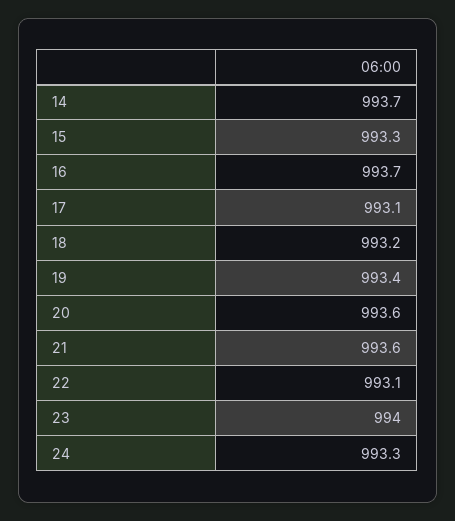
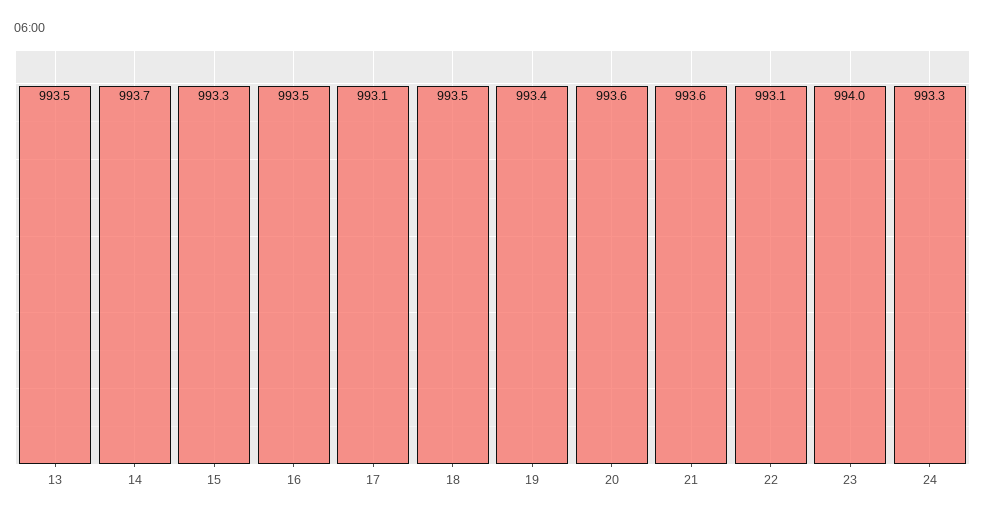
16: 993.7 -> 993.5
18: 993.2 -> 993.5
13: none -> 993.5

